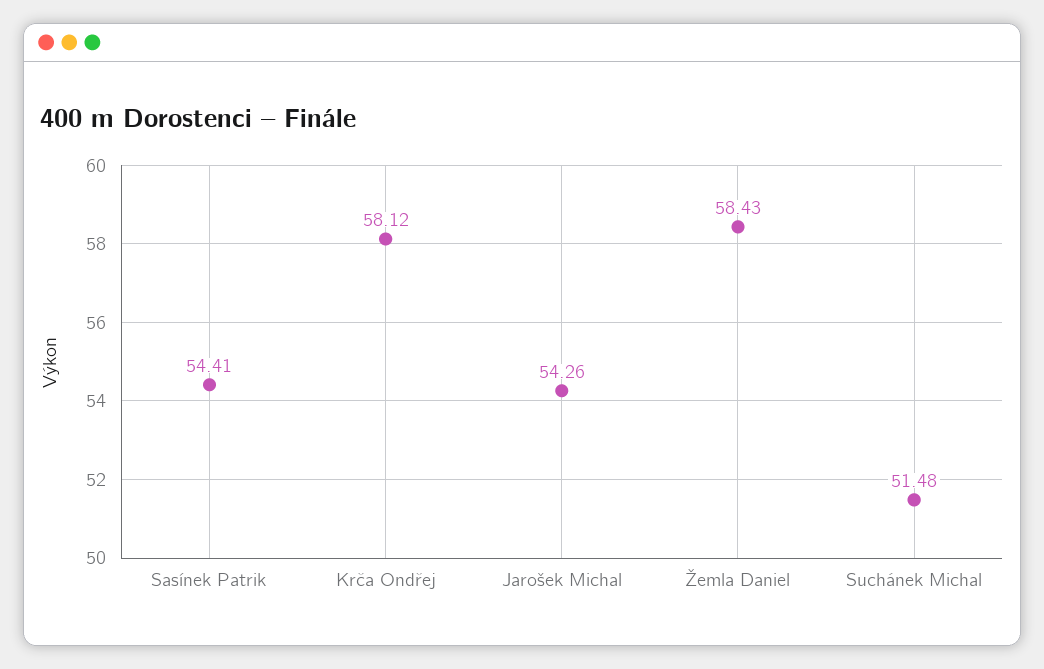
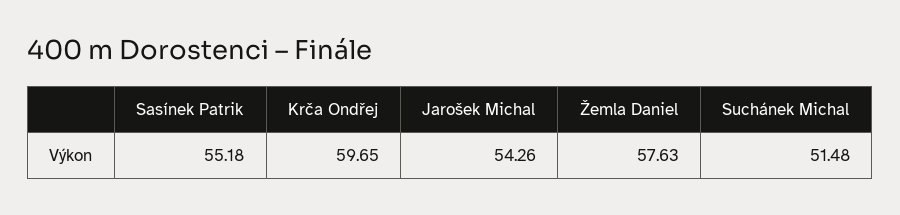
Sasínek Patrik: 54.41 -> 55.18
Krča Ondřej: 58.12 -> 59.65
Žemla Daniel: 58.43 -> 57.63

